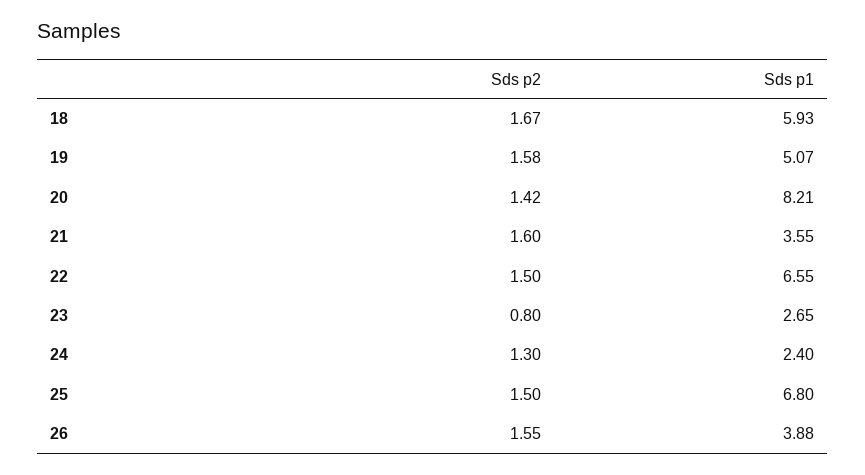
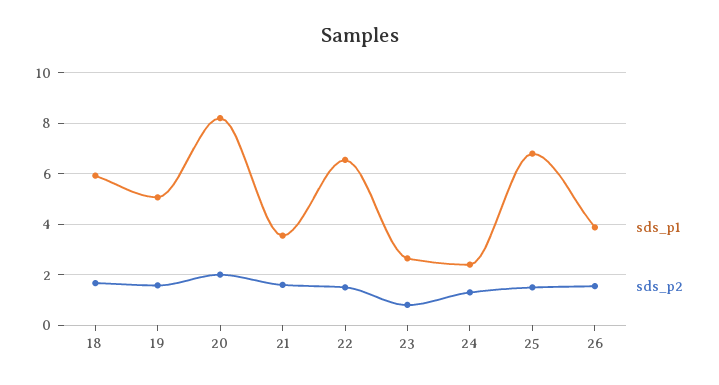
Sds p2, 20: 1.42 -> 2

